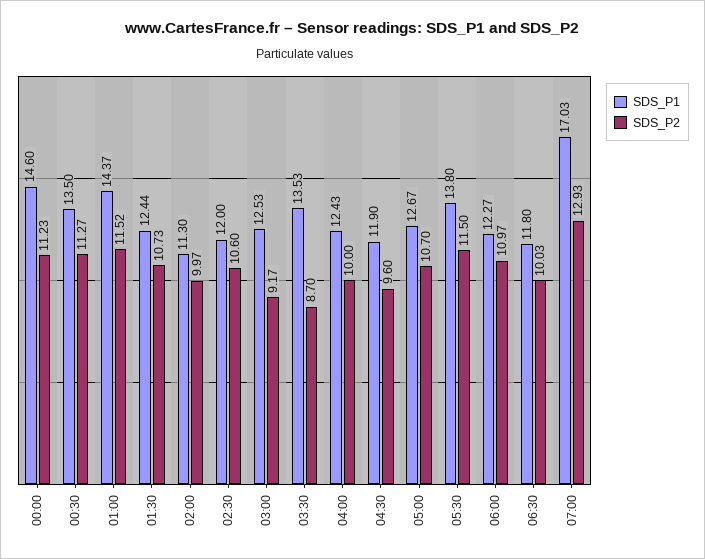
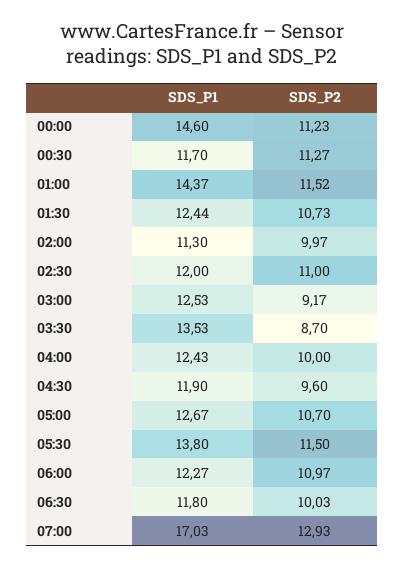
SDS_P1, 00:30: 13.5 -> 11.7
SDS_P2, 02:30: 10.6 -> 11

